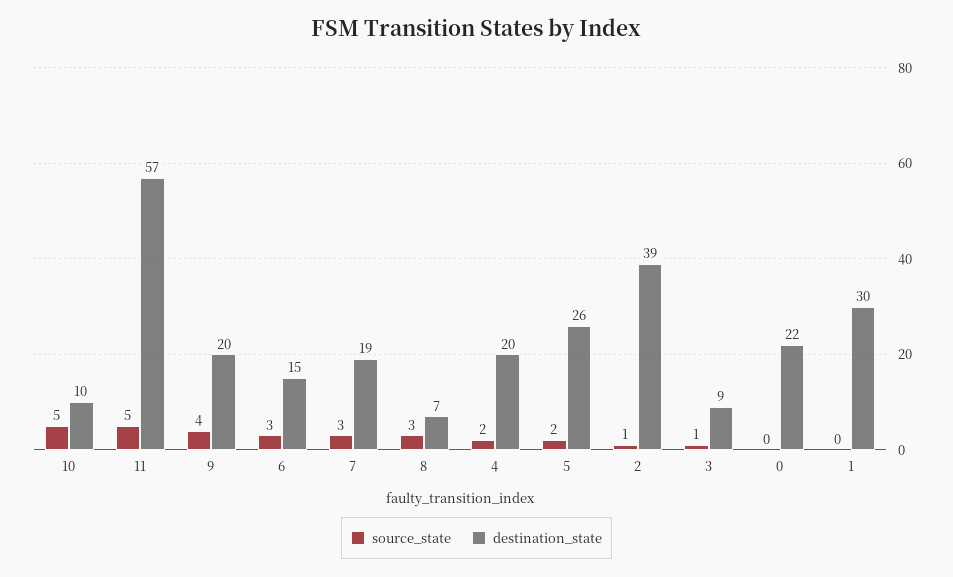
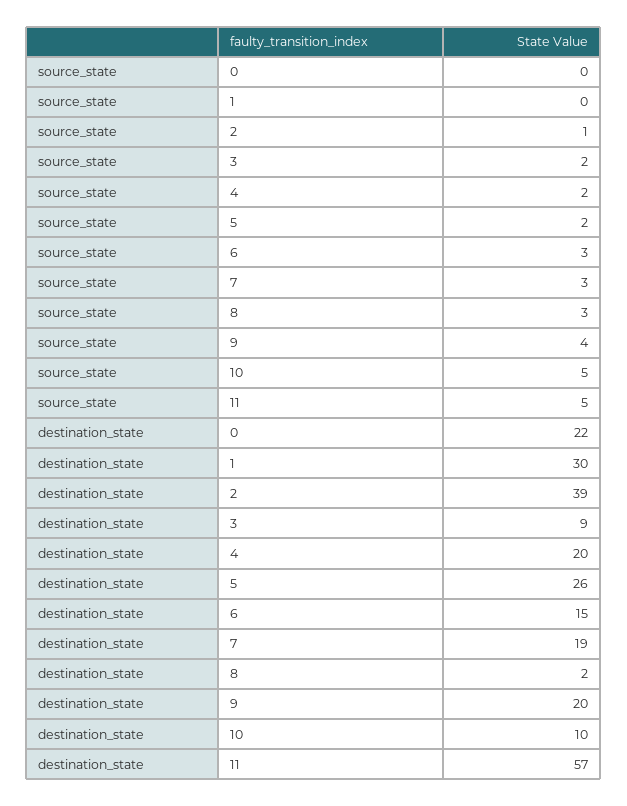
destination_state, 8: 7 -> 2
source_state, 3: 1 -> 2

